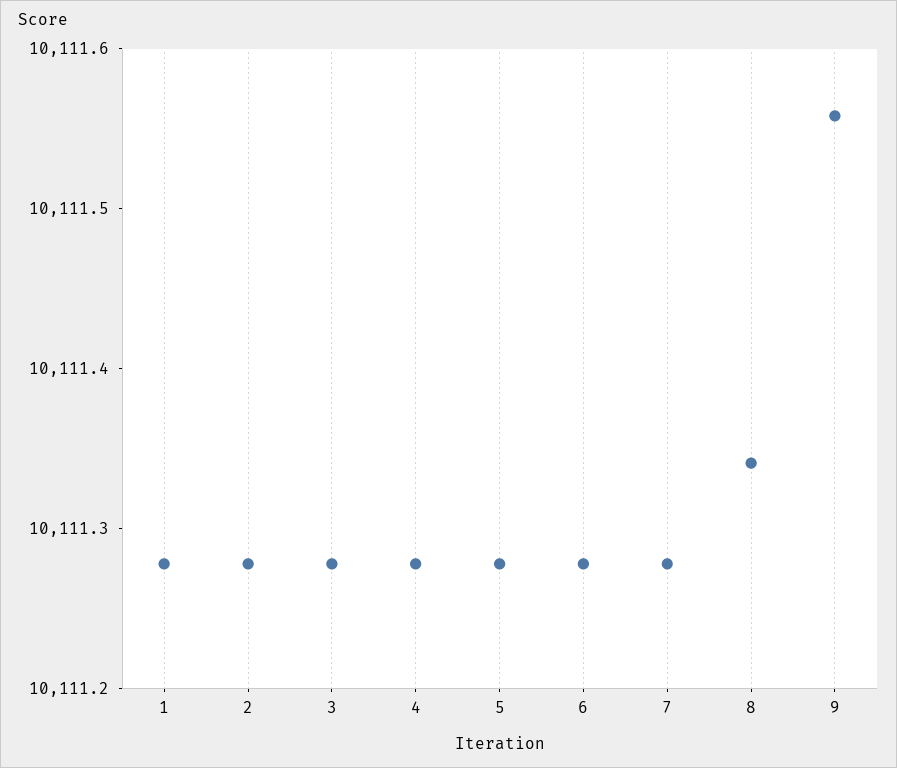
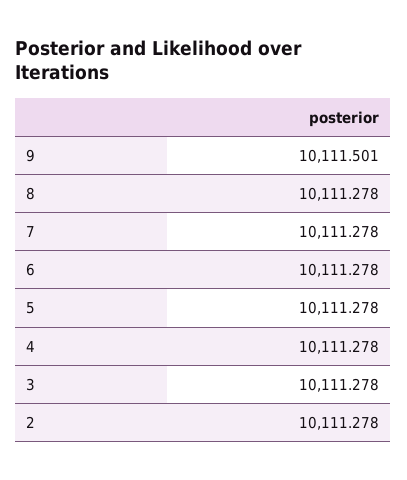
1: 10111.28 -> none
8: 10111.34 -> 10111.278
9: 10111.56 -> 10111.501

